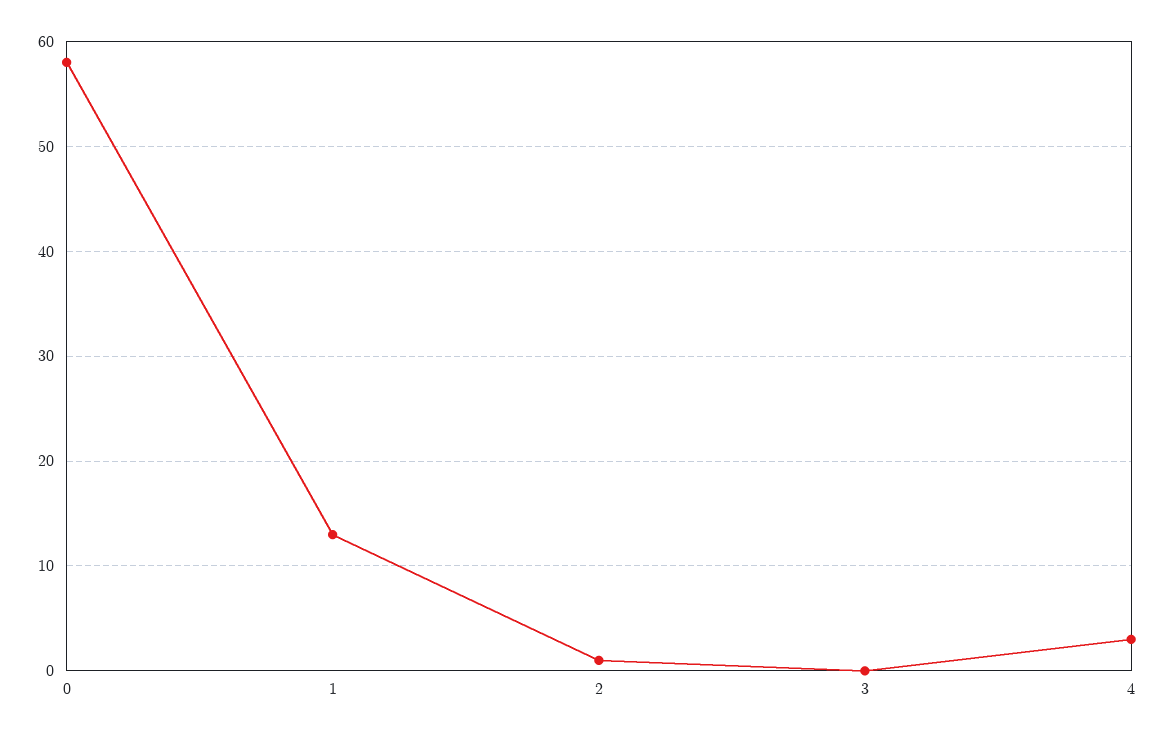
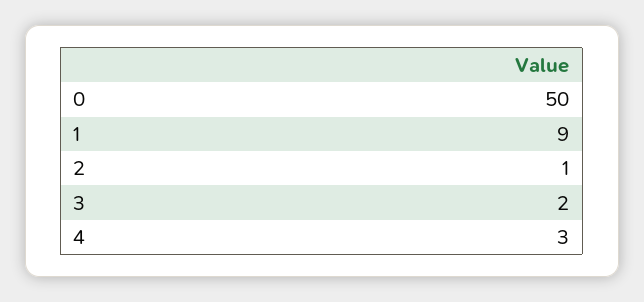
0: 58 -> 50
1: 13 -> 9
3: 0 -> 2

